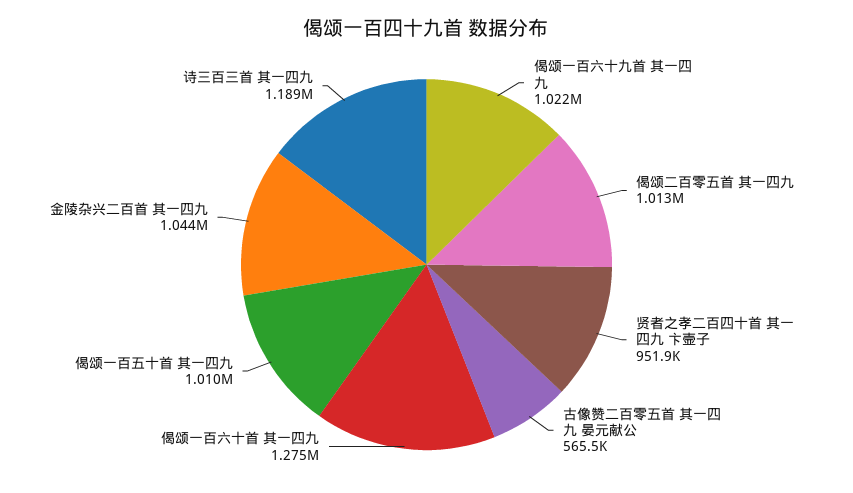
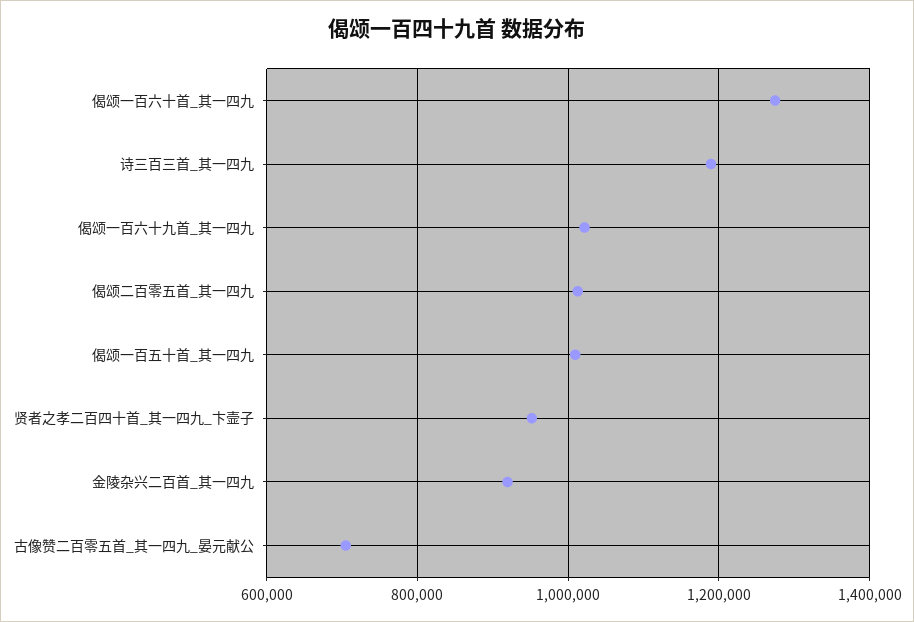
古像赞二百零五首 其一四九 晏元献公: 565500 -> 700000
金陵杂兴二百首 其一四九: 1044000 -> 920000

